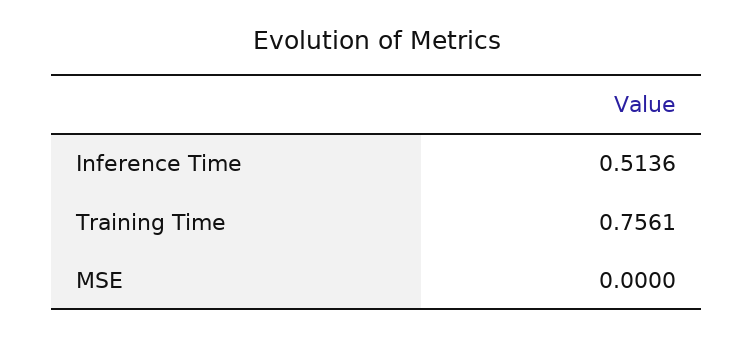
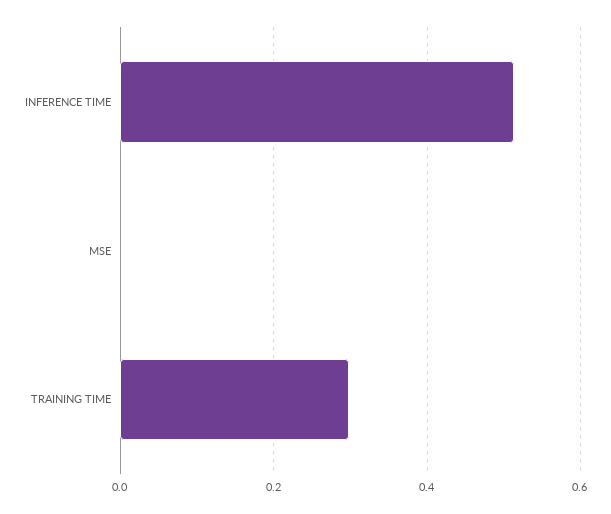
Training Time: 0.7561 -> 0.3

